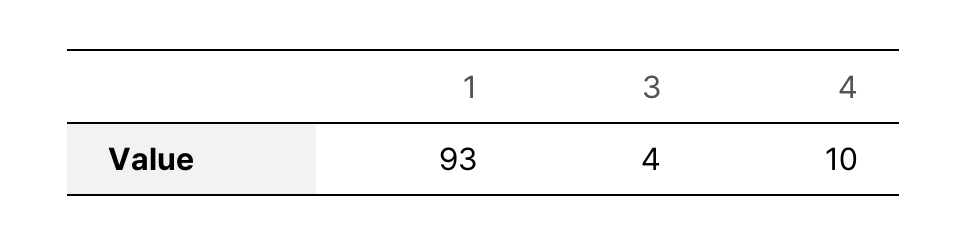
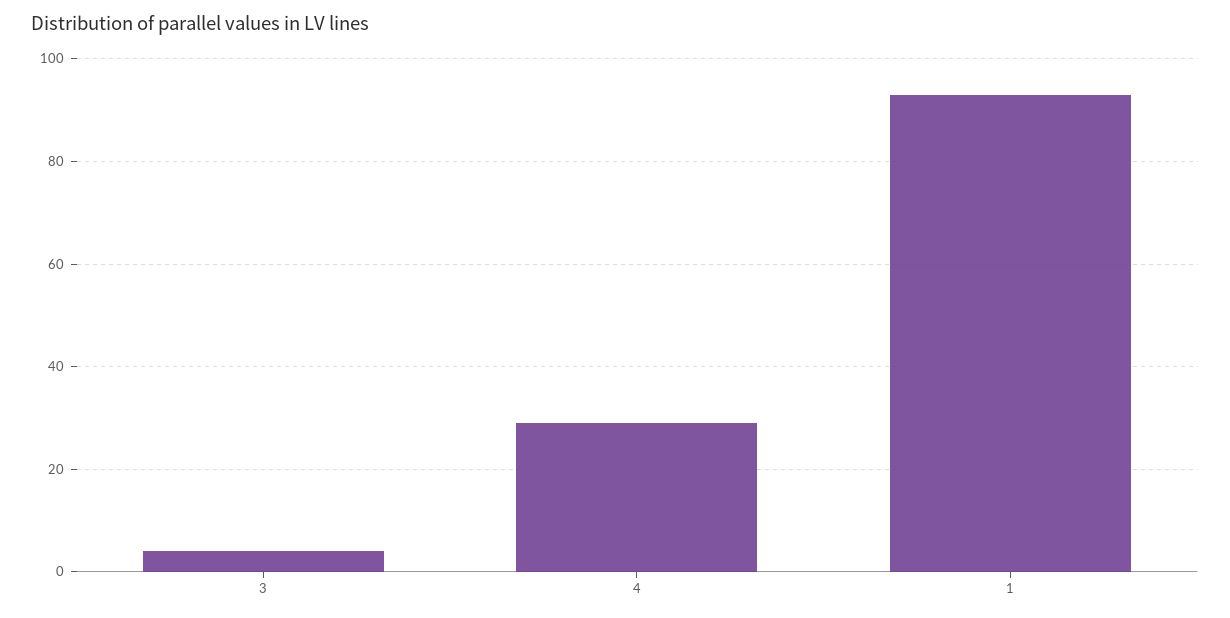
4: 10 -> 30

